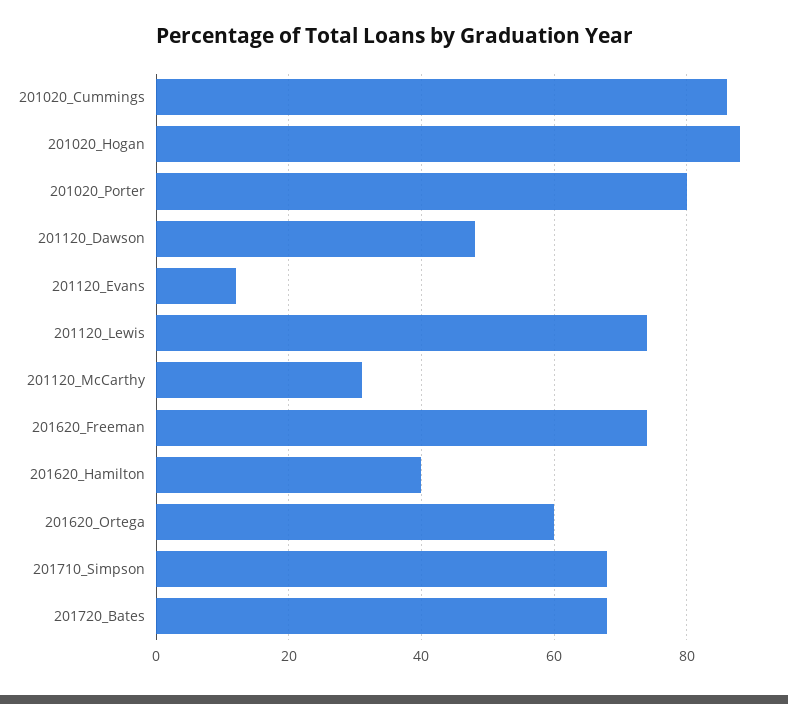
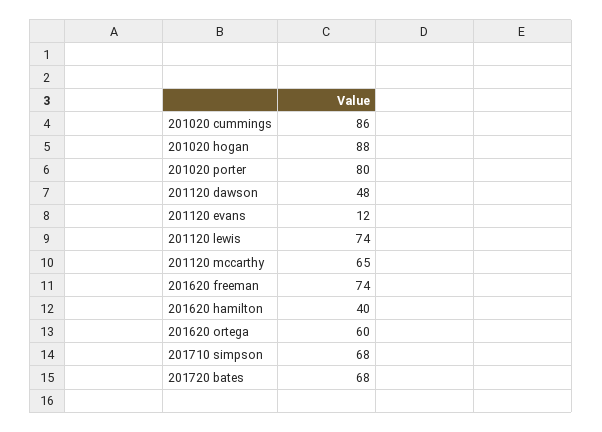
201120_McCarthy: 30 -> 65

